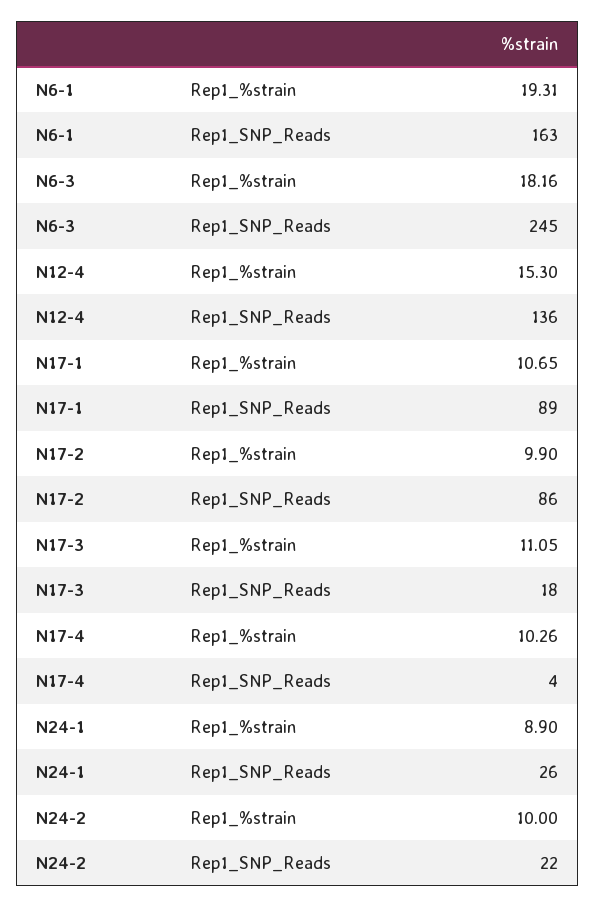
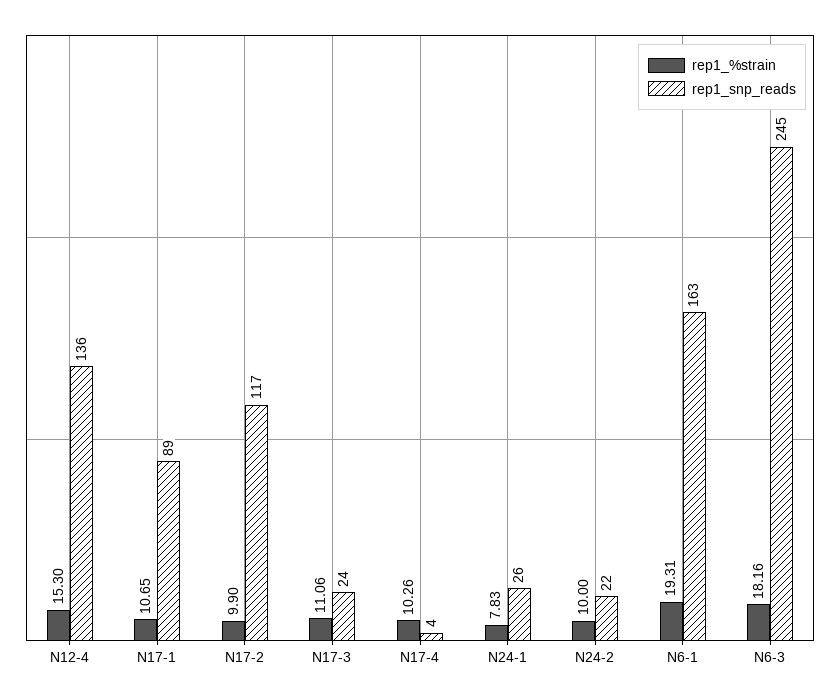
Rep1_SNP_Reads, N17-2: 86 -> 117
Rep1_%strain, N17-3: 11.05 -> 11.06
Rep1_SNP_Reads, N17-3: 18 -> 24
Rep1_%strain, N24-1: 8.9 -> 7.83

